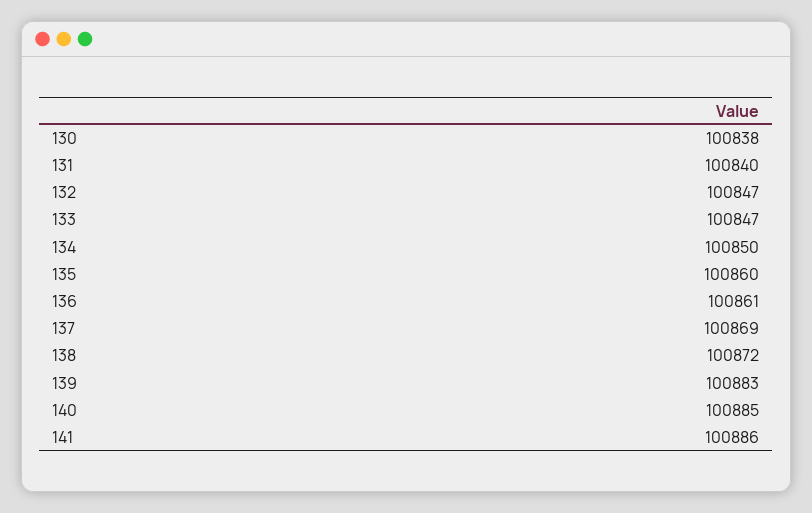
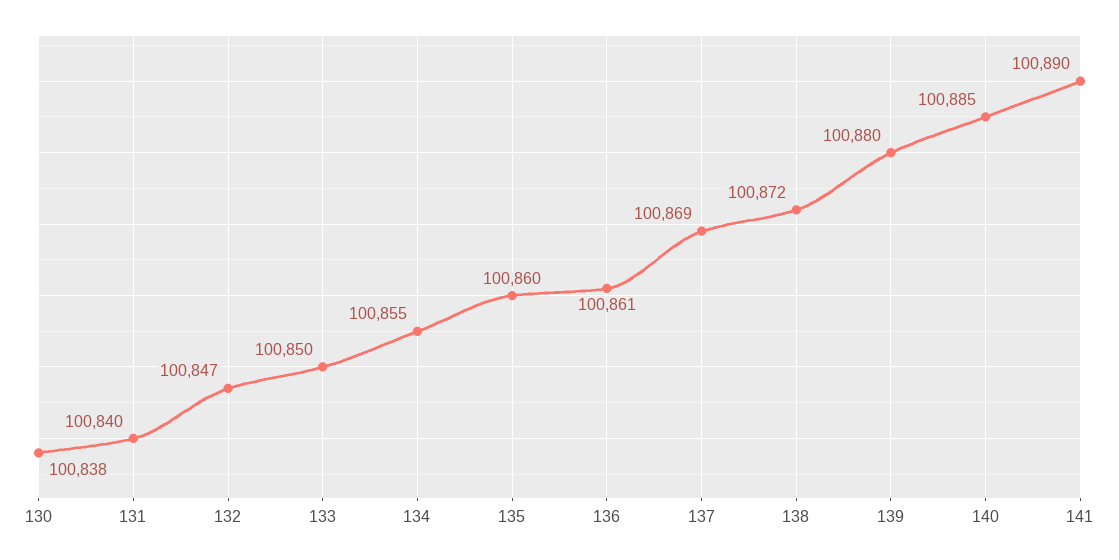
133: 100847 -> 100850
134: 100850 -> 100855
139: 100883 -> 100880
141: 100886 -> 100890

